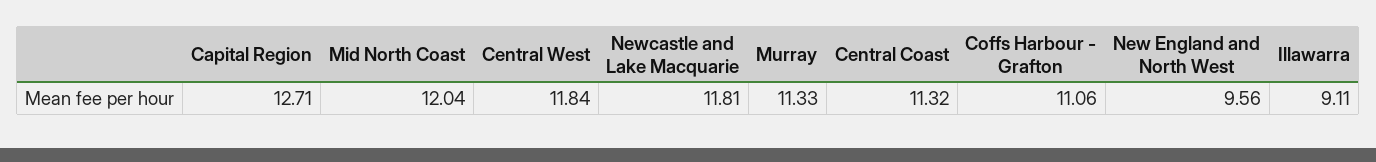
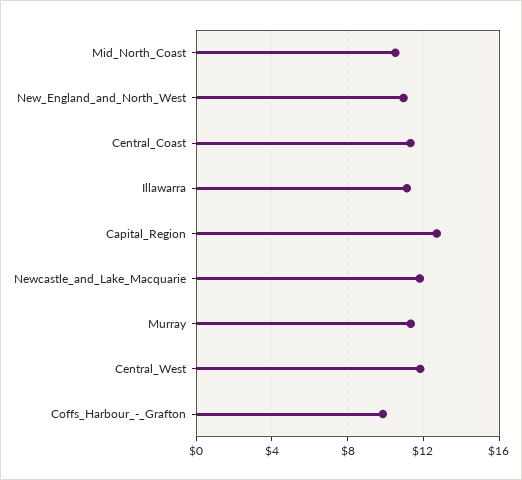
Mid North Coast: 12.04 -> 10.5
Coffs Harbour - Grafton: 11.06 -> 10
New England and North West: 9.56 -> 11
Illawarra: 9.11 -> 11

